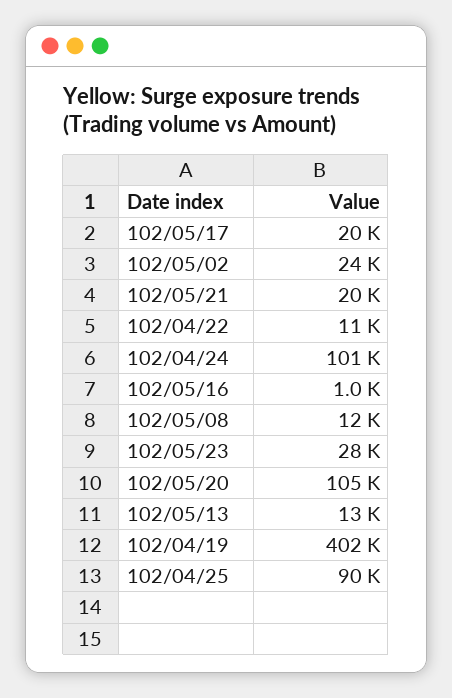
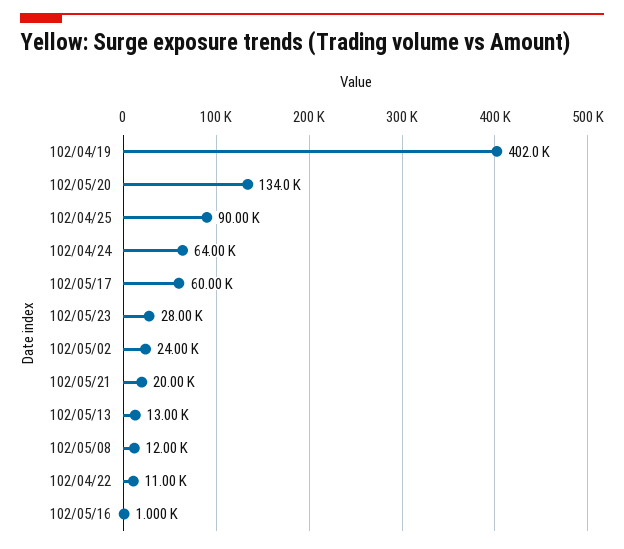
102/05/17: 20000 -> 60000
102/04/24: 101000 -> 64000
102/05/20: 105000 -> 134000

